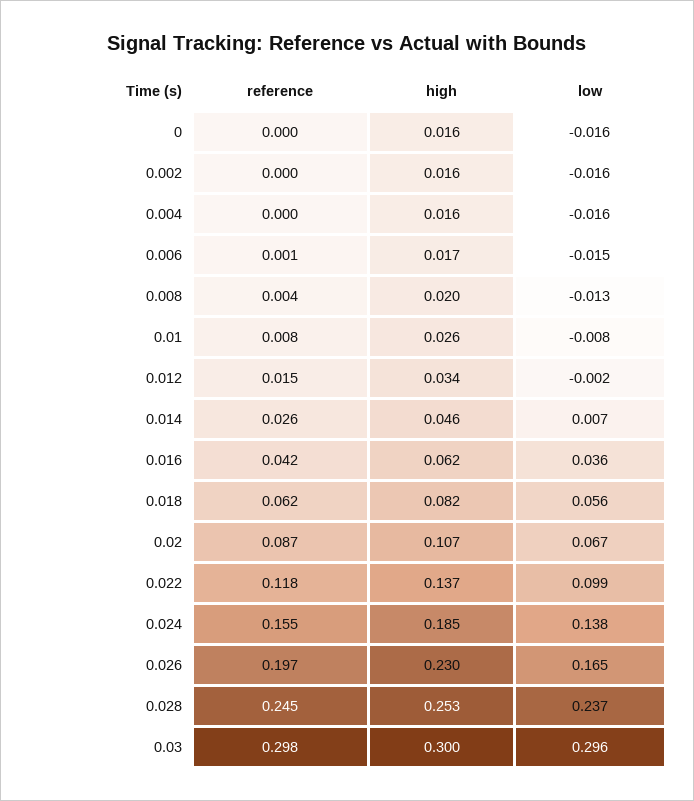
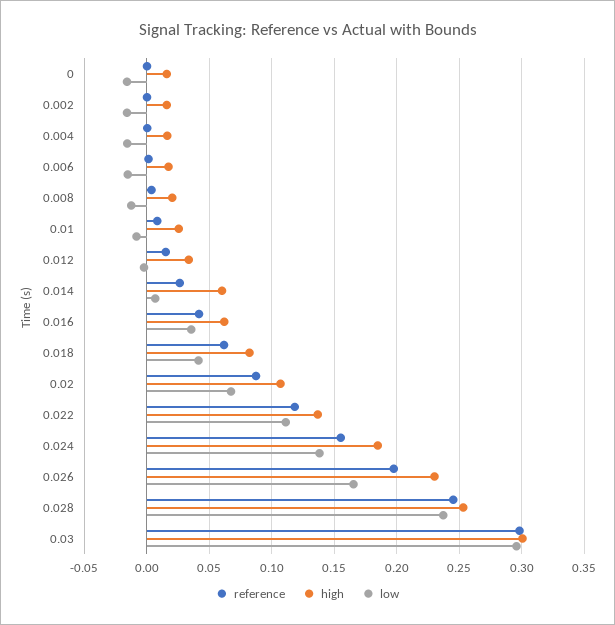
high, 0.014: 0.046 -> 0.06
low, 0.018: 0.056 -> 0.04
low, 0.022: 0.099 -> 0.11

